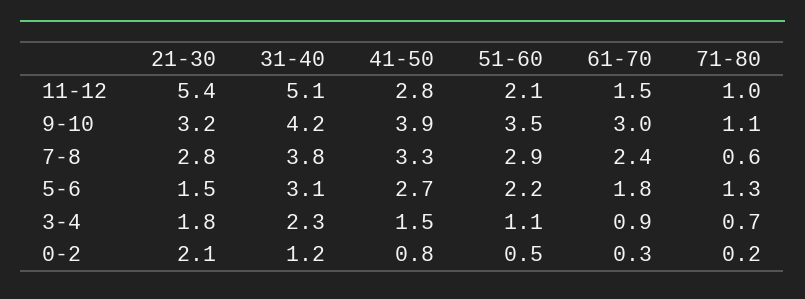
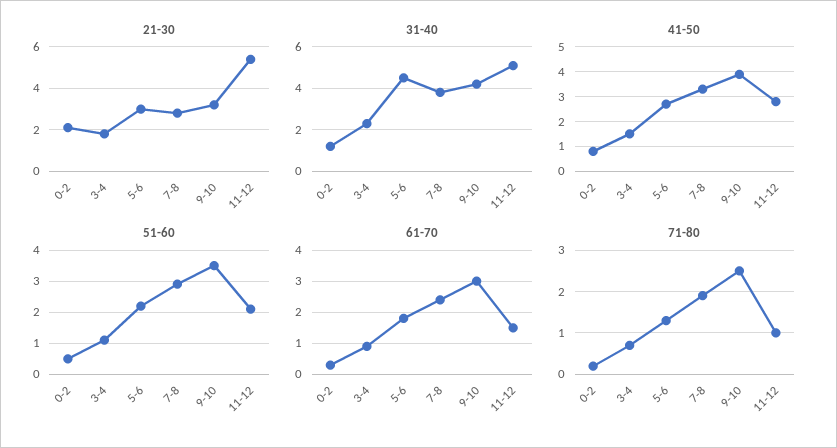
71-80, 9-10: 1.1 -> 2.5
71-80, 7-8: 0.6 -> 2
21-30, 5-6: 1.5 -> 3
31-40, 5-6: 3.1 -> 4.5

